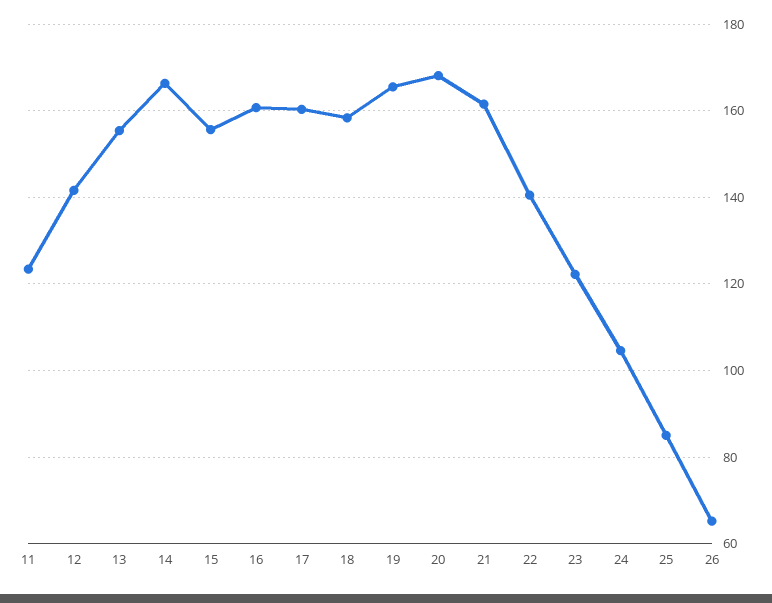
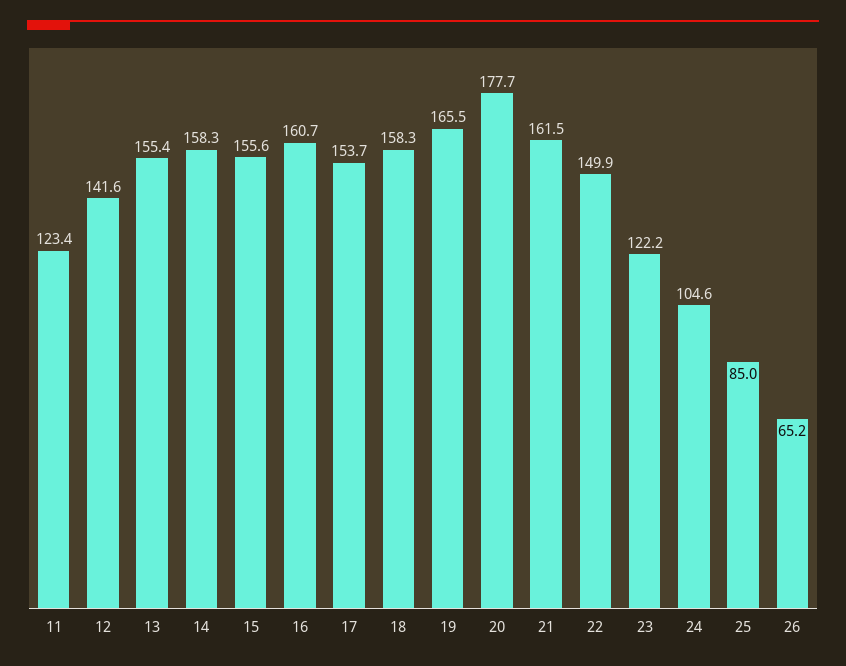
14: 166 -> 158.3
17: 160 -> 153.7
20: 168 -> 177.7
22: 140 -> 149.9

